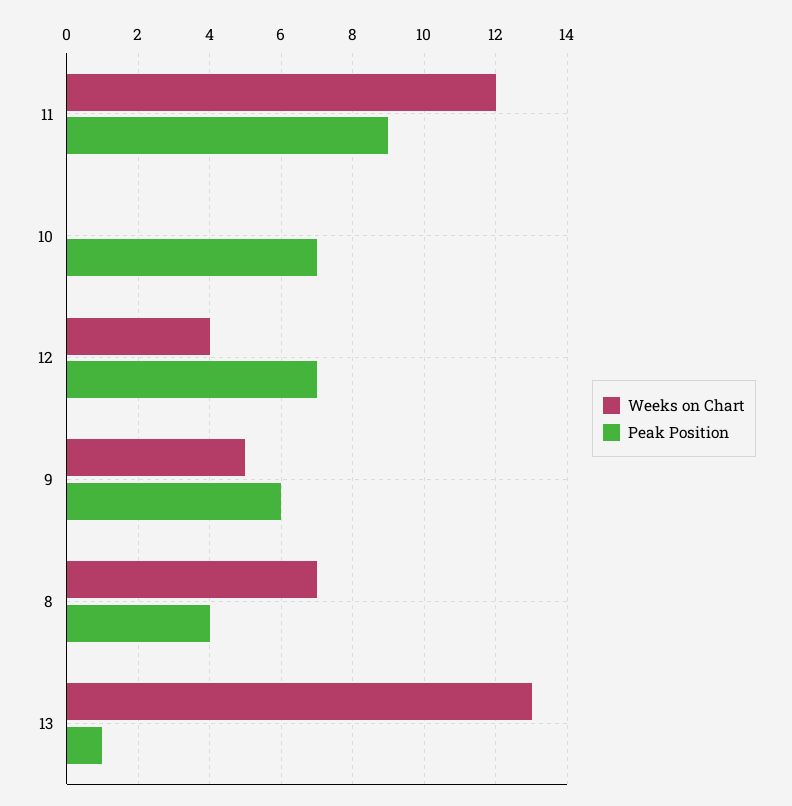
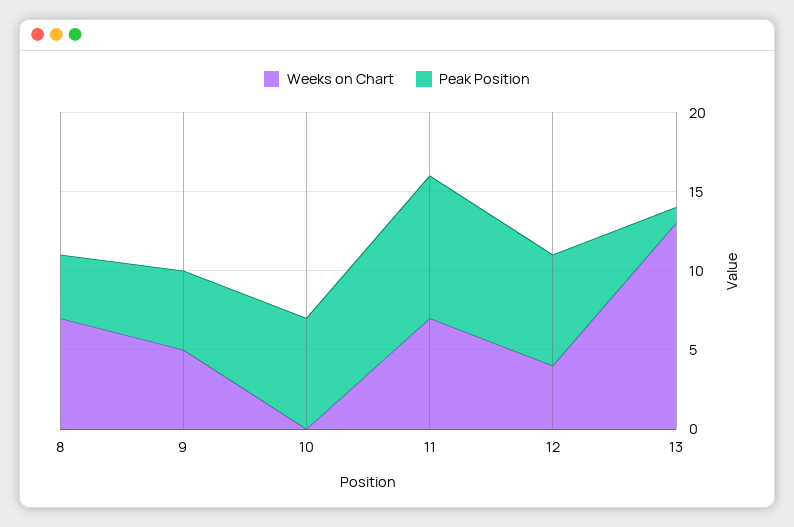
Weeks on Chart, 11: 12 -> 7
Peak Position, 9: 6 -> 5

